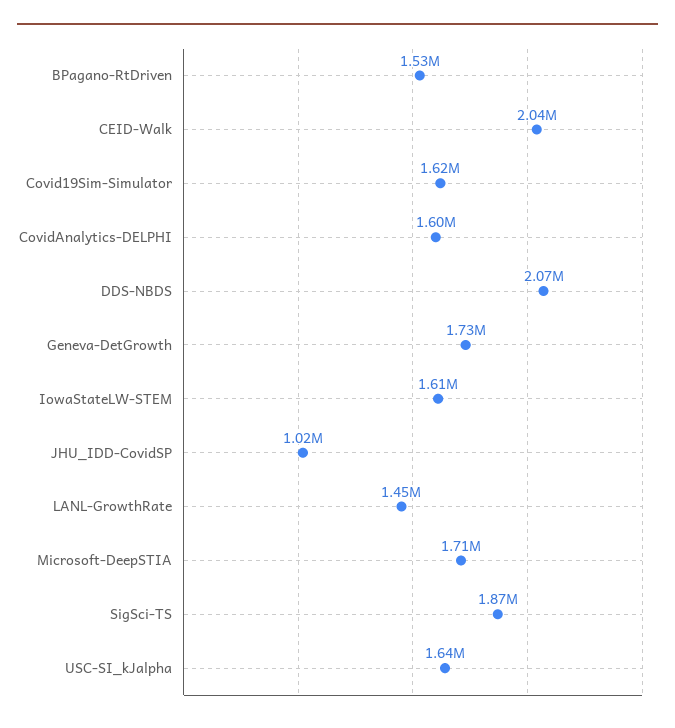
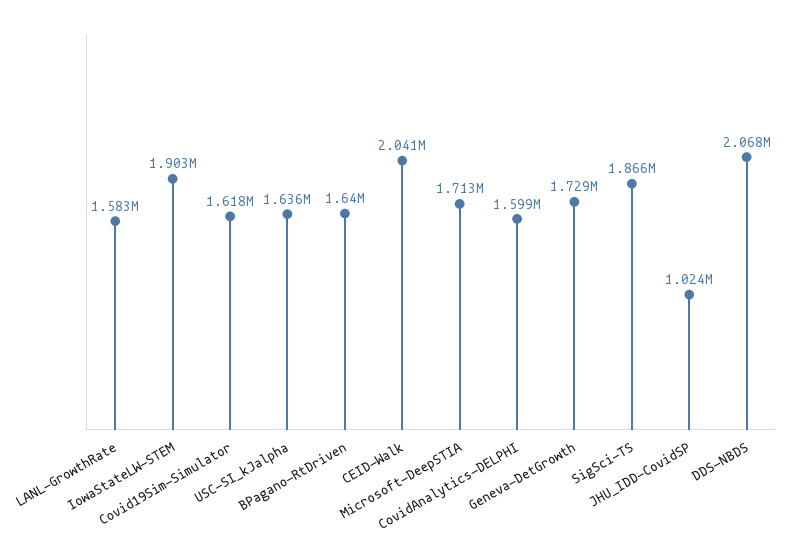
BPagano-RtDriven: 1530000 -> 1640000
IowaStateLW-STEM: 1610000 -> 1903000
LANL-GrowthRate: 1450000 -> 1583000

